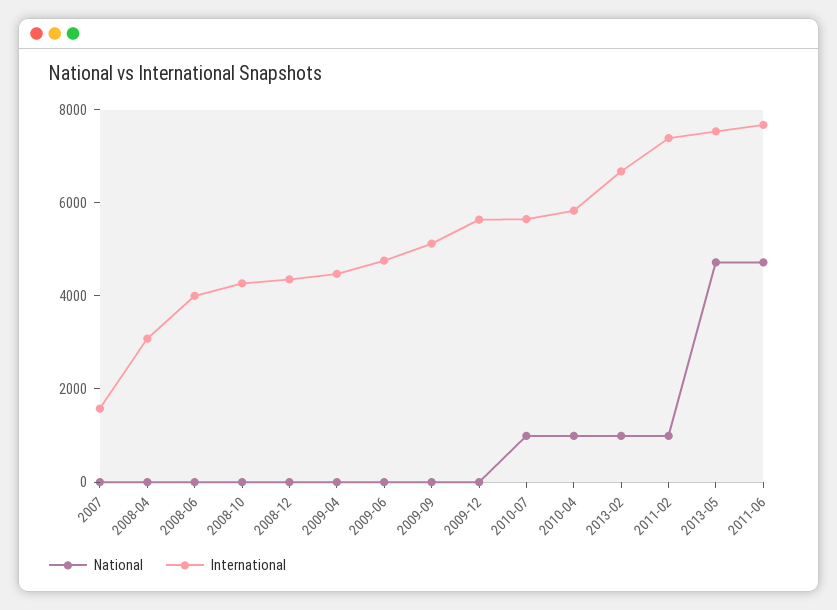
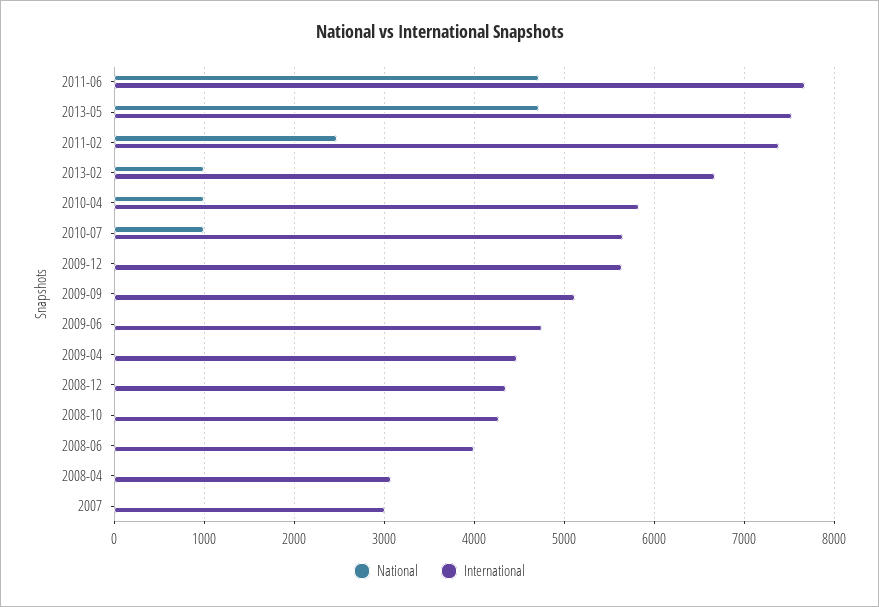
International, 2007: 1500 -> 3000
National, 2011-02: 1000 -> 2500

